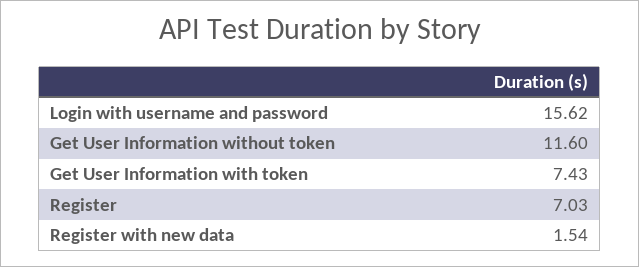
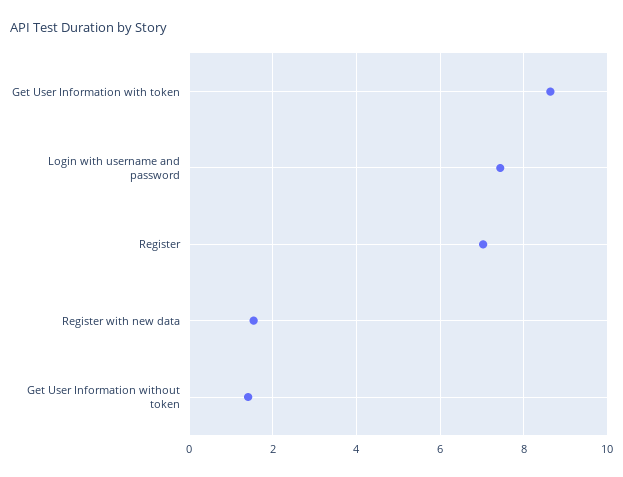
Login with username and password: 15.62 -> 7.4
Get User Information without token: 11.6 -> 1.4
Get User Information with token: 7.43 -> 8.6

